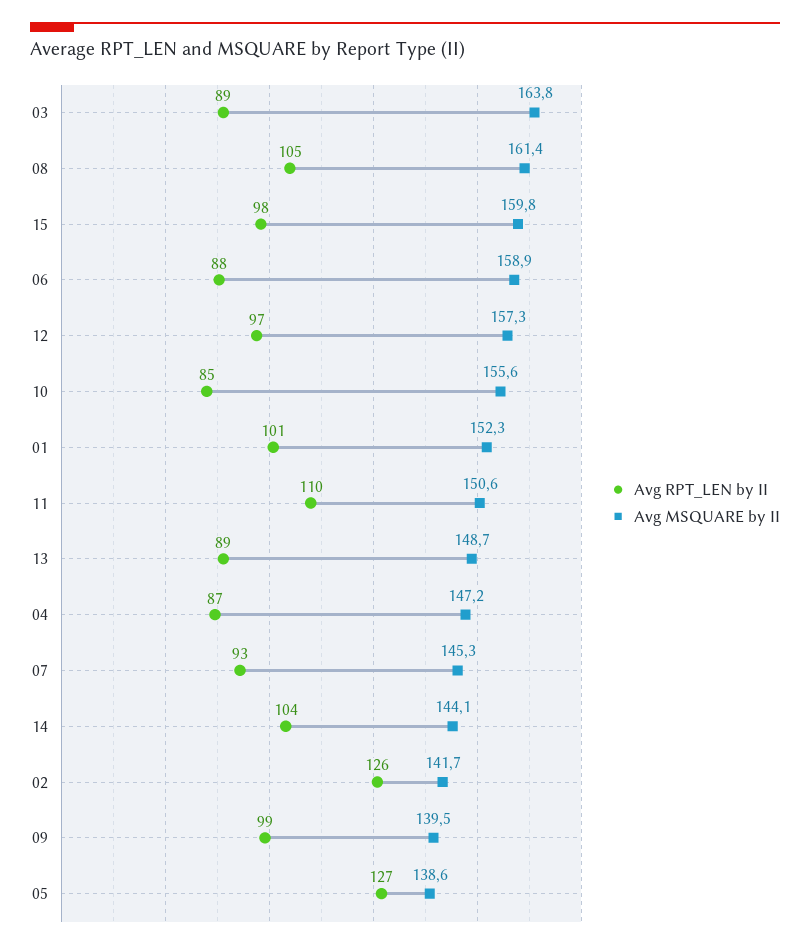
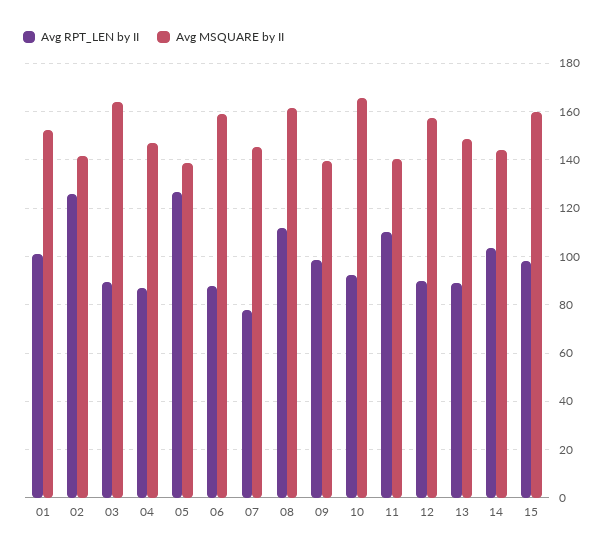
Avg RPT_LEN by II, 08: 105 -> 112.5
Avg RPT_LEN by II, 12: 97 -> 90
Avg RPT_LEN by II, 10: 85 -> 92.5
Avg MSQUARE by II, 10: 155.6 -> 165
Avg MSQUARE by II, 11: 150.6 -> 140
Avg RPT_LEN by II, 07: 93 -> 77.5

